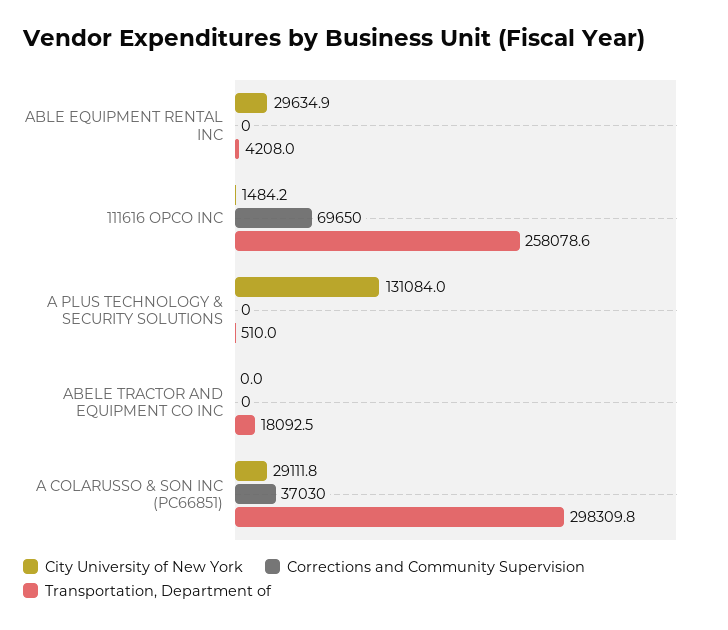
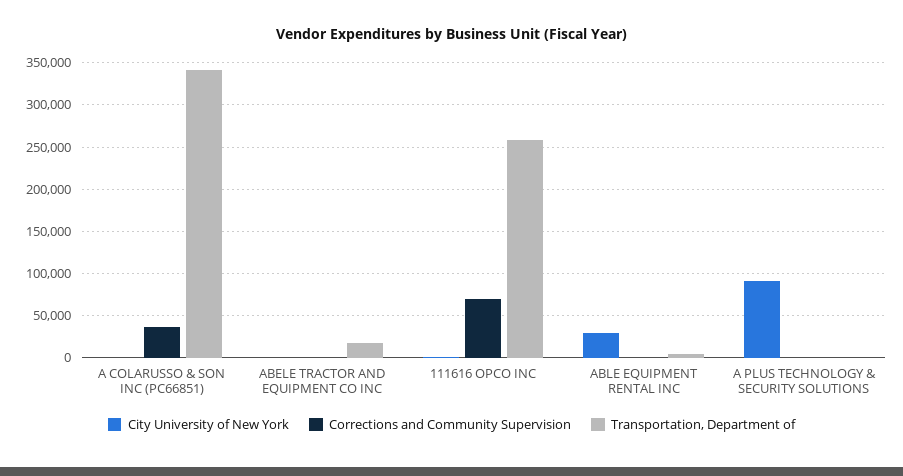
City University of New York, A PLUS TECHNOLOGY & SECURITY SOLUTIONS: 131084 -> 90000
City University of New York, A COLARUSSO & SON INC (PC66851): 29111.8 -> 0
Transportation, Department of, A COLARUSSO & SON INC (PC66851): 298309.8 -> 340000

